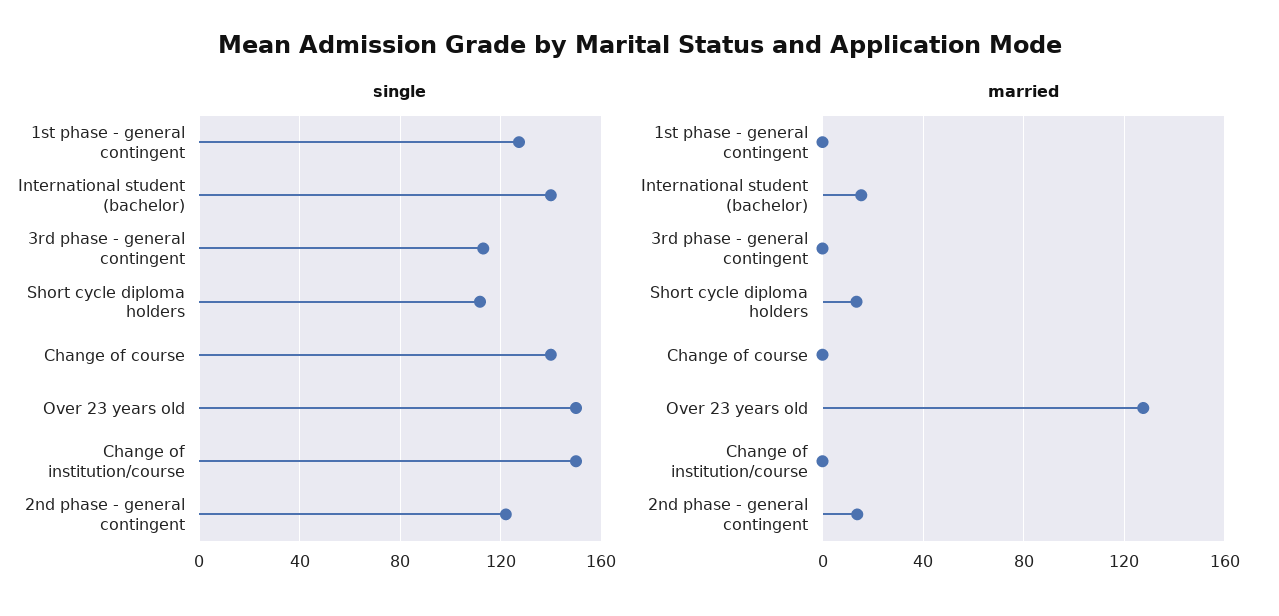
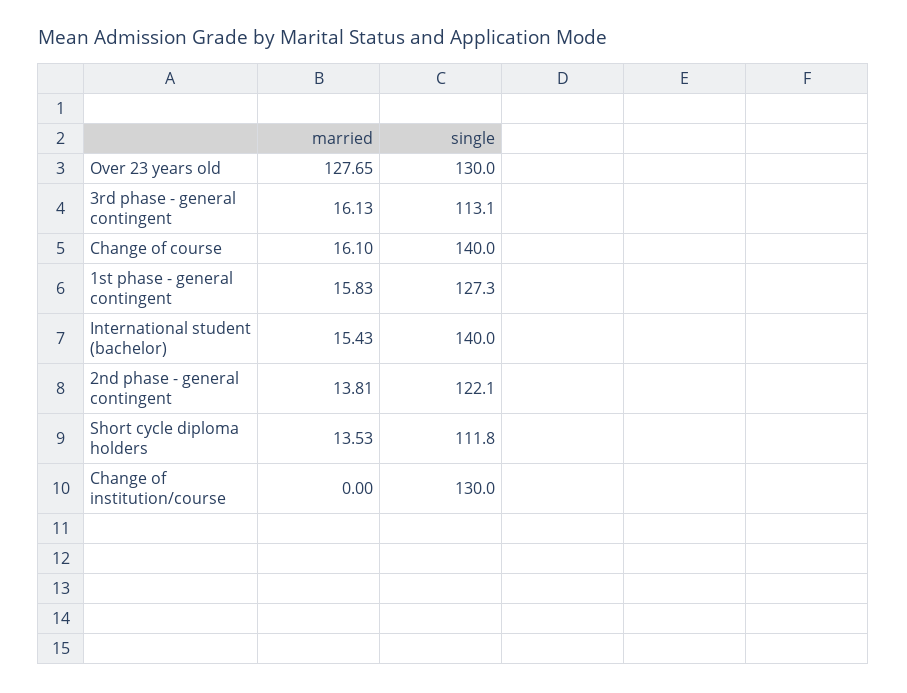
single, Over 23 years old: 150 -> 130
single, Change of institution/course: 150 -> 130
married, 1st phase - general contingent: 0 -> 15.83
married, 3rd phase - general contingent: 0 -> 16.13
married, Change of course: 0 -> 16.1

